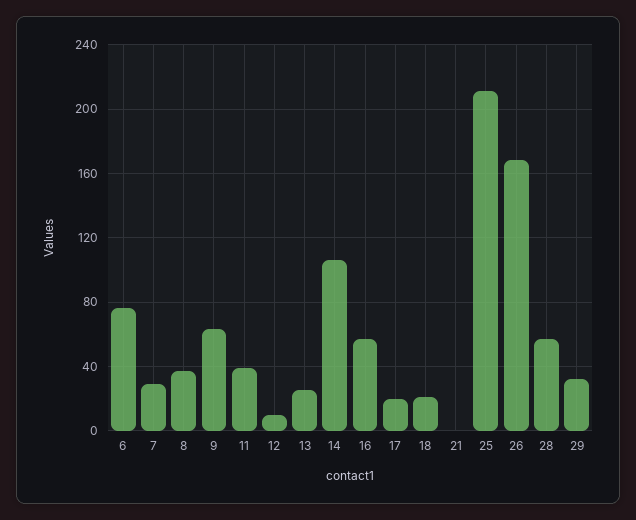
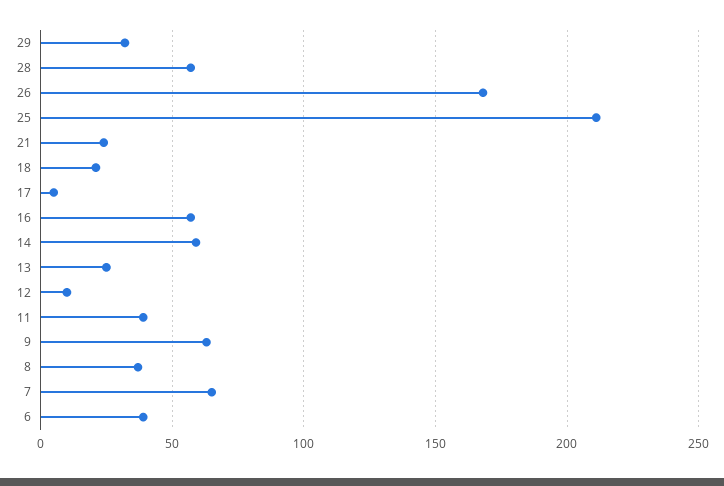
6: 75 -> 40
7: 30 -> 65
14: 105 -> 60
17: 20 -> 5
21: 0 -> 25

